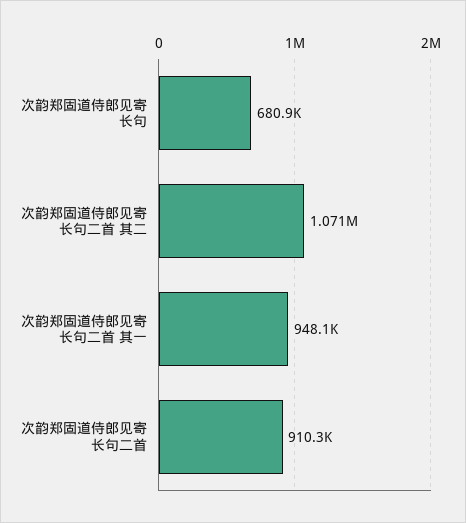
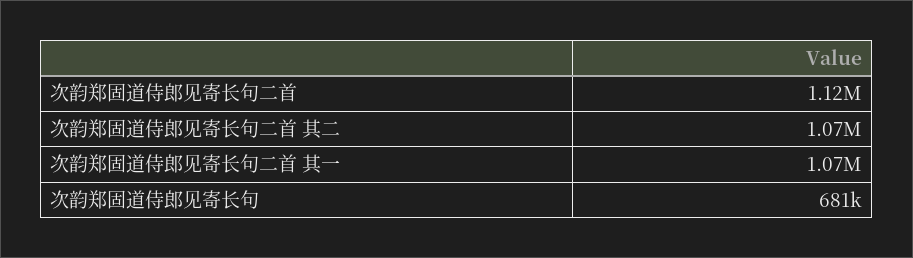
次韵郑固道侍郎见寄长句二首 其一: 948100 -> 1070000
次韵郑固道侍郎见寄长句二首: 910300 -> 1120000

